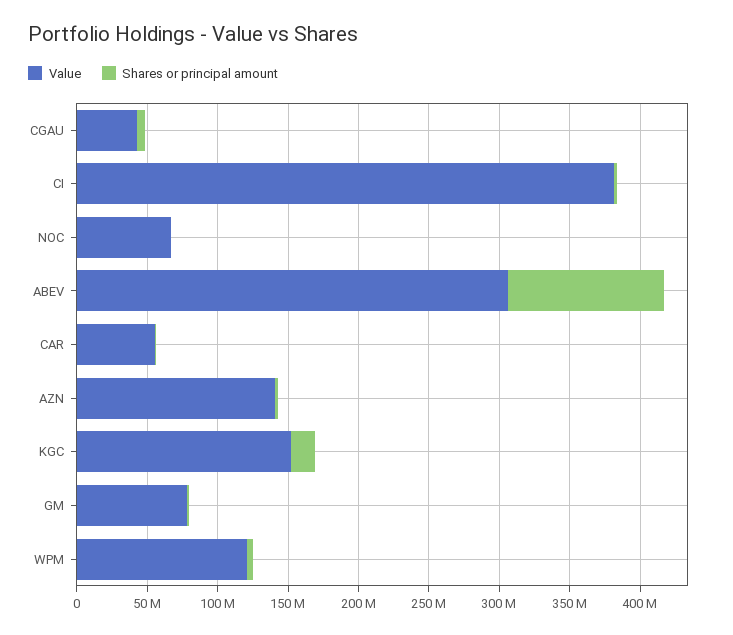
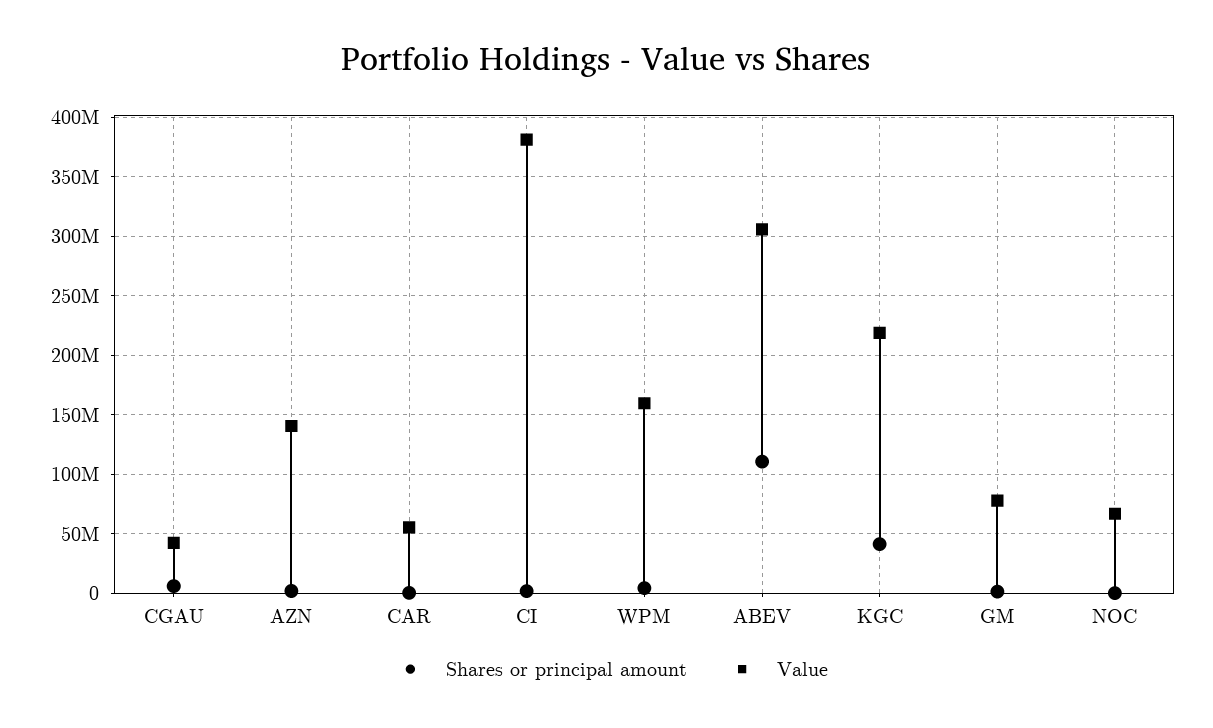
Value, KGC: 150000000 -> 220000000
Shares or principal amount, KGC: 20000000 -> 40000000
Value, WPM: 120000000 -> 160000000

